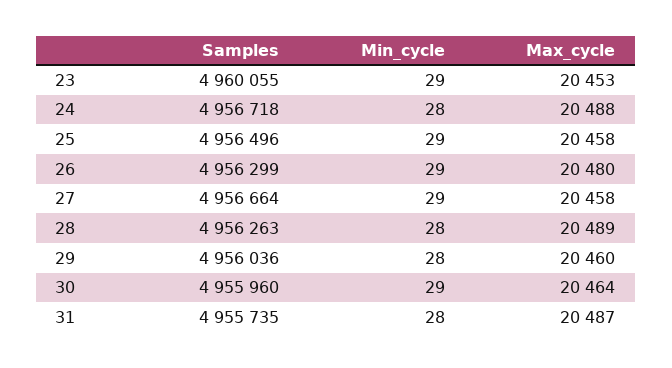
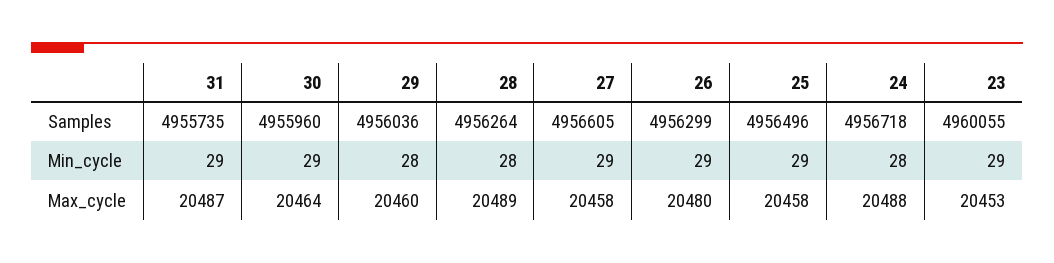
Samples, 27: 4956664 -> 4956605
Samples, 28: 4956263 -> 4956264
Min_cycle, 31: 28 -> 29

